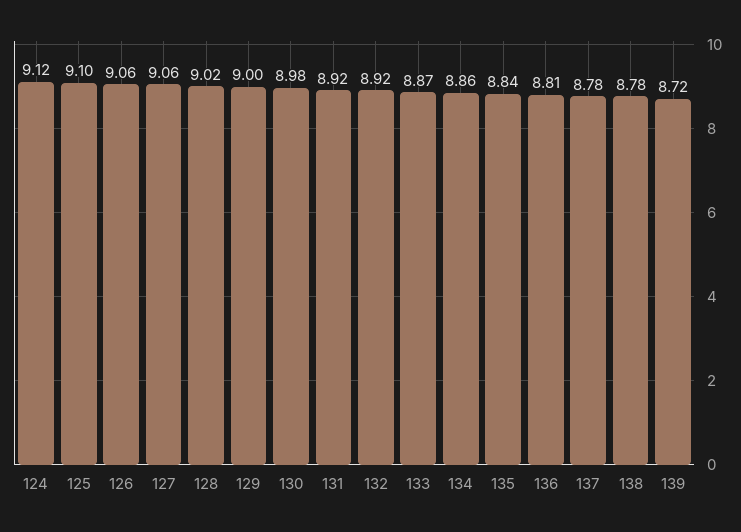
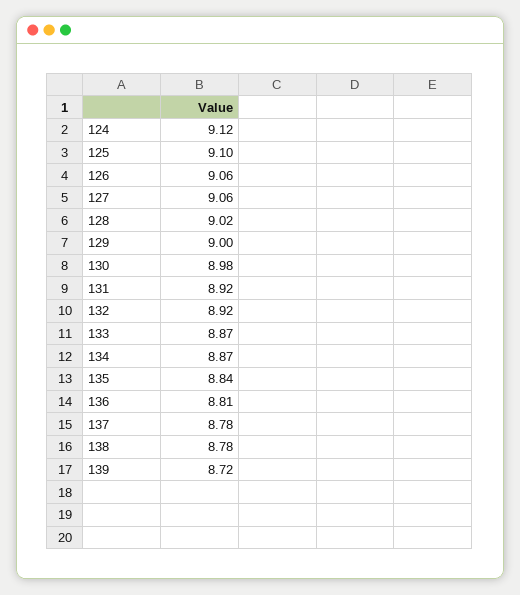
134: 8.86 -> 8.87

